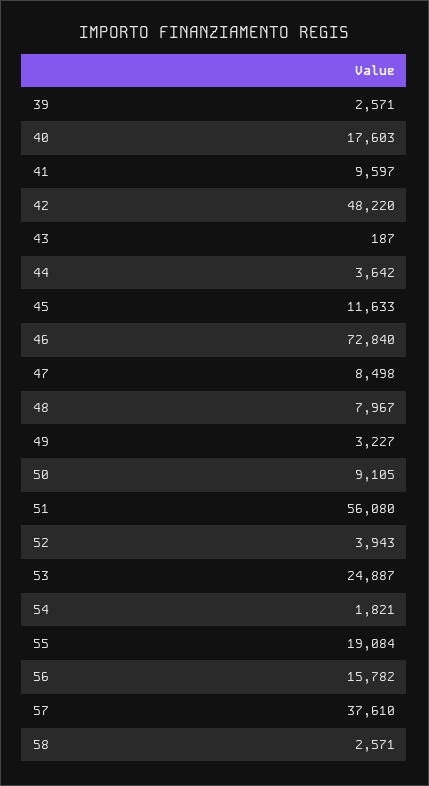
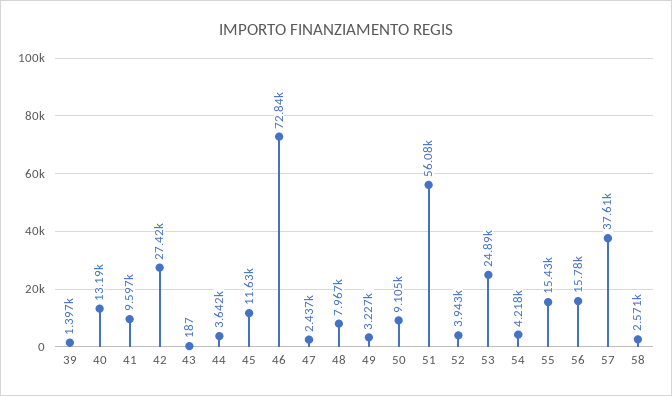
39: 2571 -> 1397
40: 17603 -> 13190
42: 48220 -> 27420
47: 8498 -> 2437
54: 1821 -> 4218
55: 19084 -> 15430

